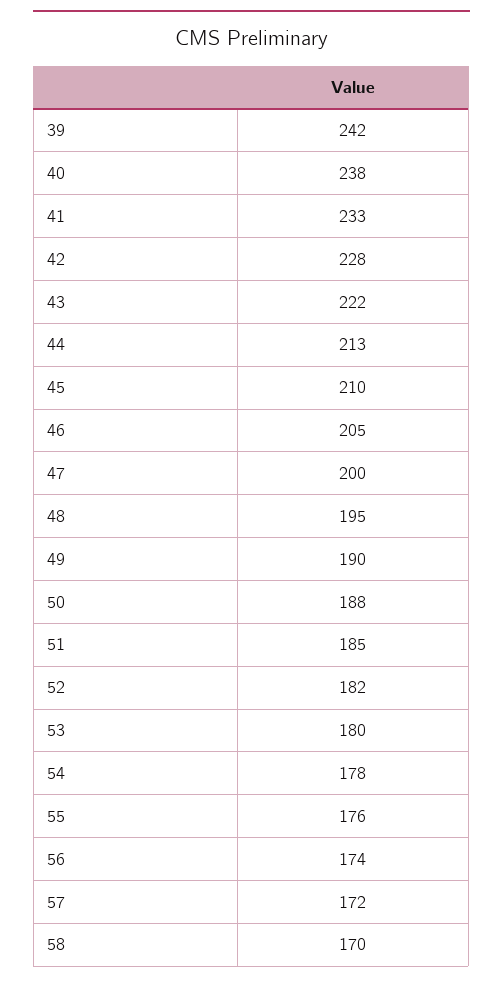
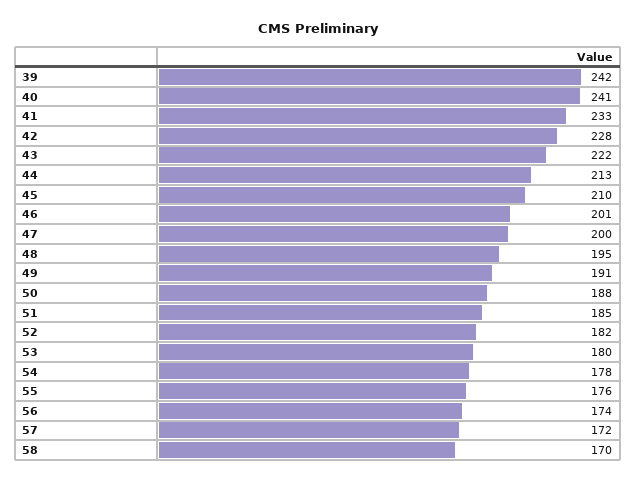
40: 238 -> 241
46: 205 -> 201
49: 190 -> 191

